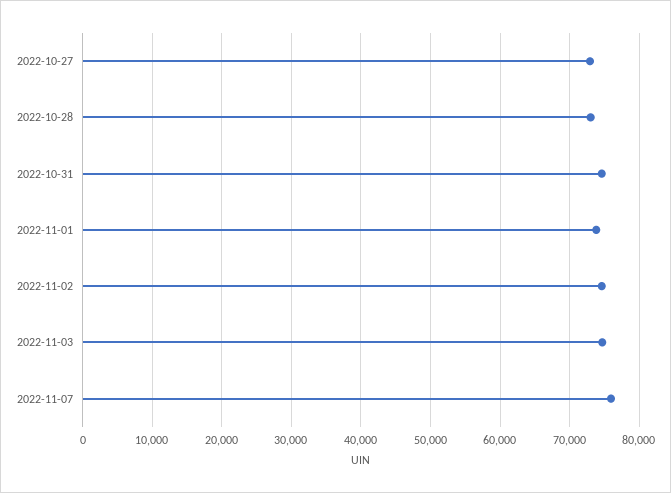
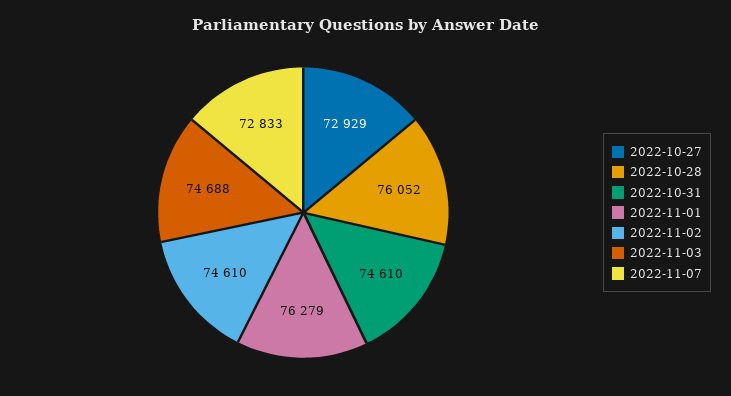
2022-10-28: 73000 -> 76052
2022-11-01: 74000 -> 76279
2022-11-07: 76000 -> 72833

